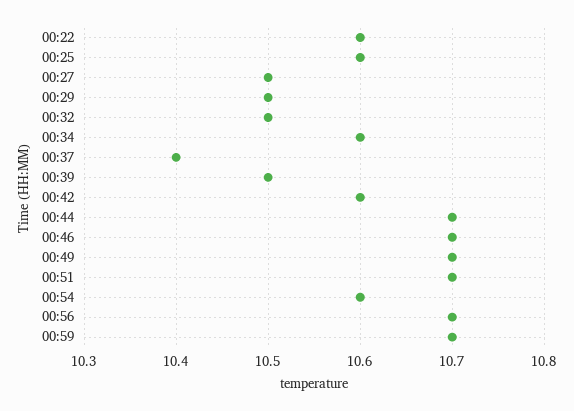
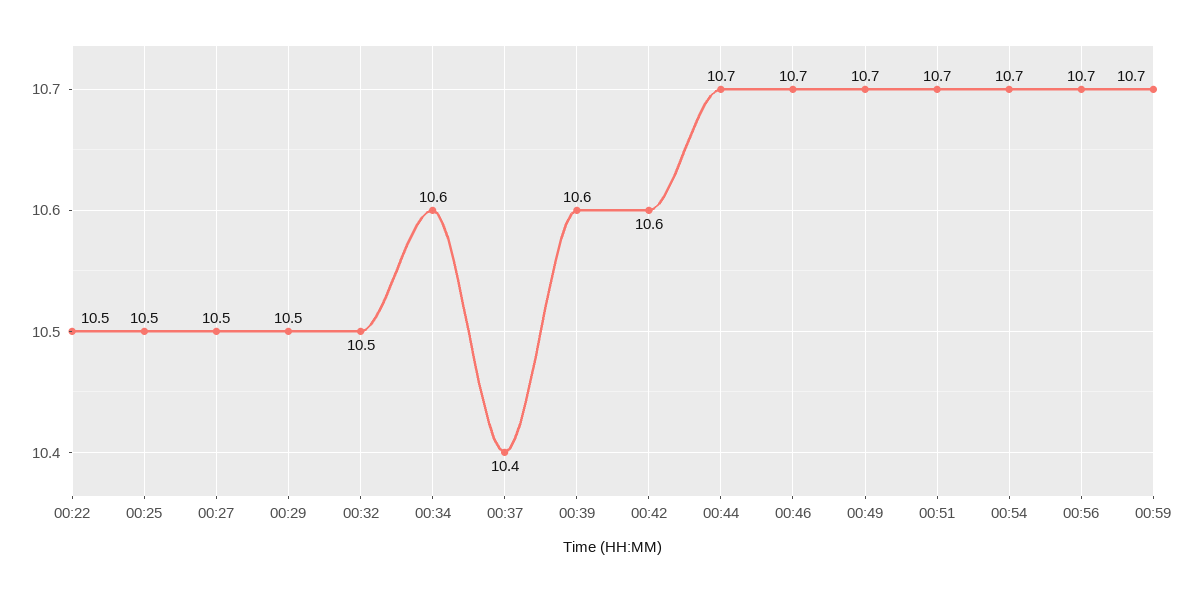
00:22: 10.6 -> 10.5
00:25: 10.6 -> 10.5
00:39: 10.5 -> 10.6
00:54: 10.6 -> 10.7

